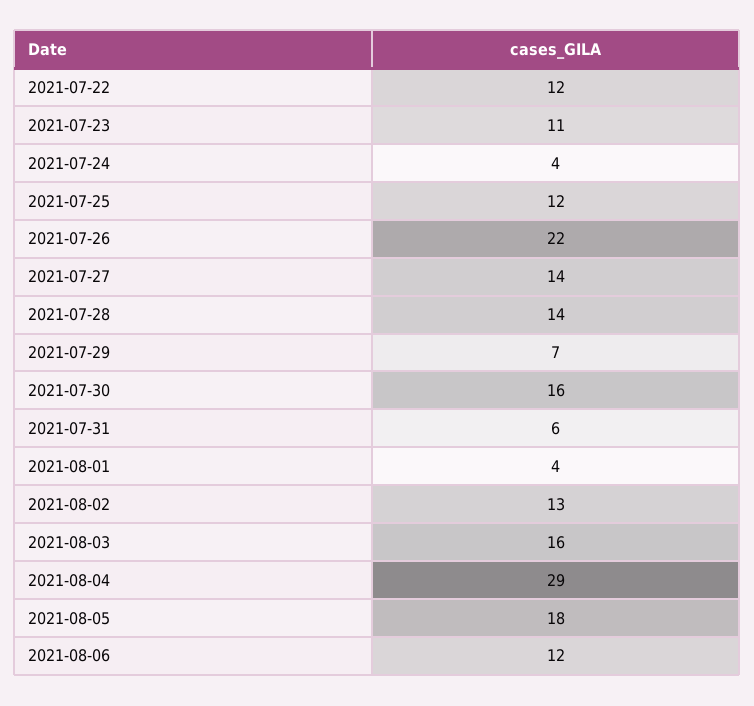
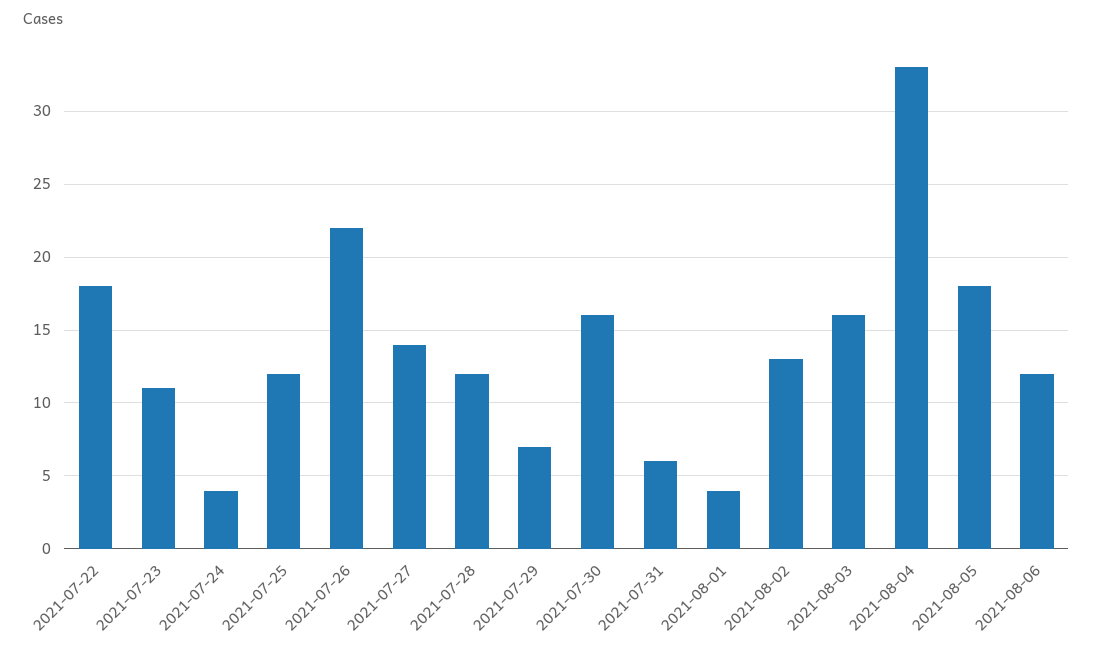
2021-07-22: 12 -> 18
2021-07-28: 14 -> 12
2021-08-04: 29 -> 33

